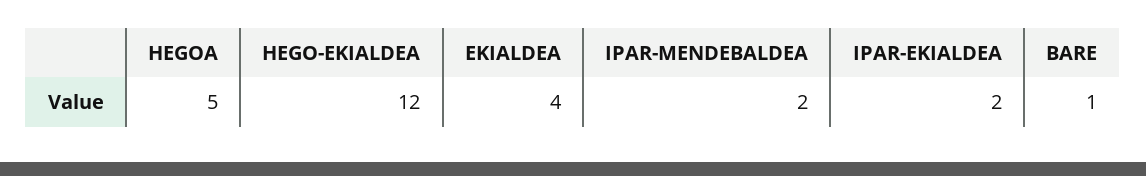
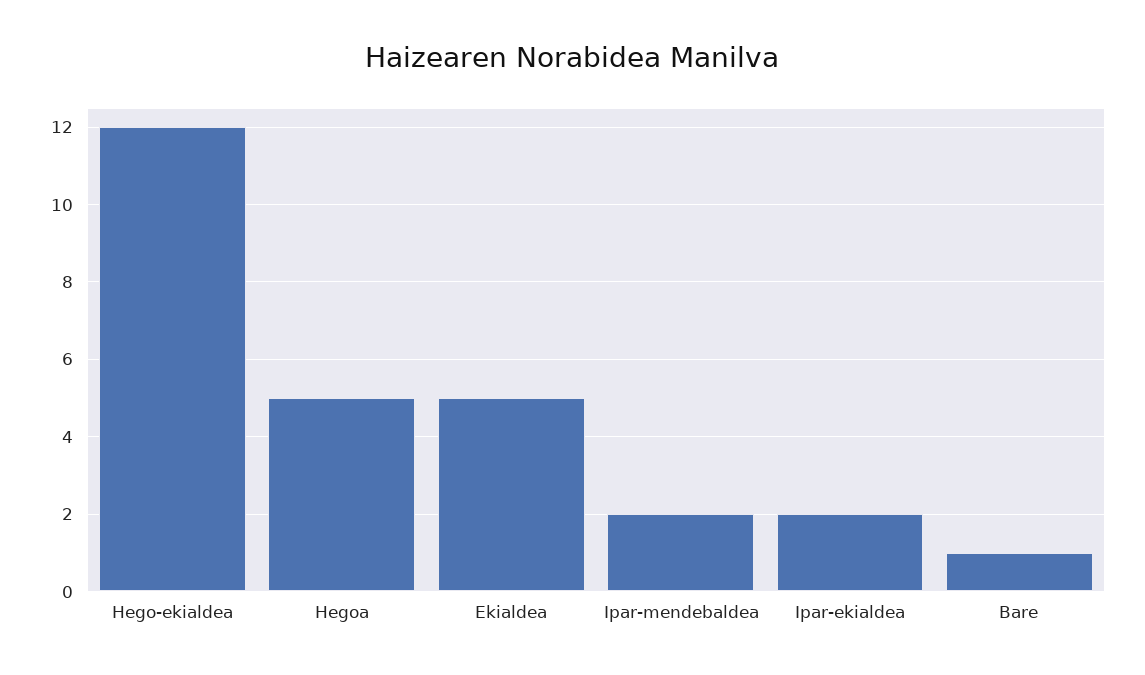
EKIALDEA: 4 -> 5

